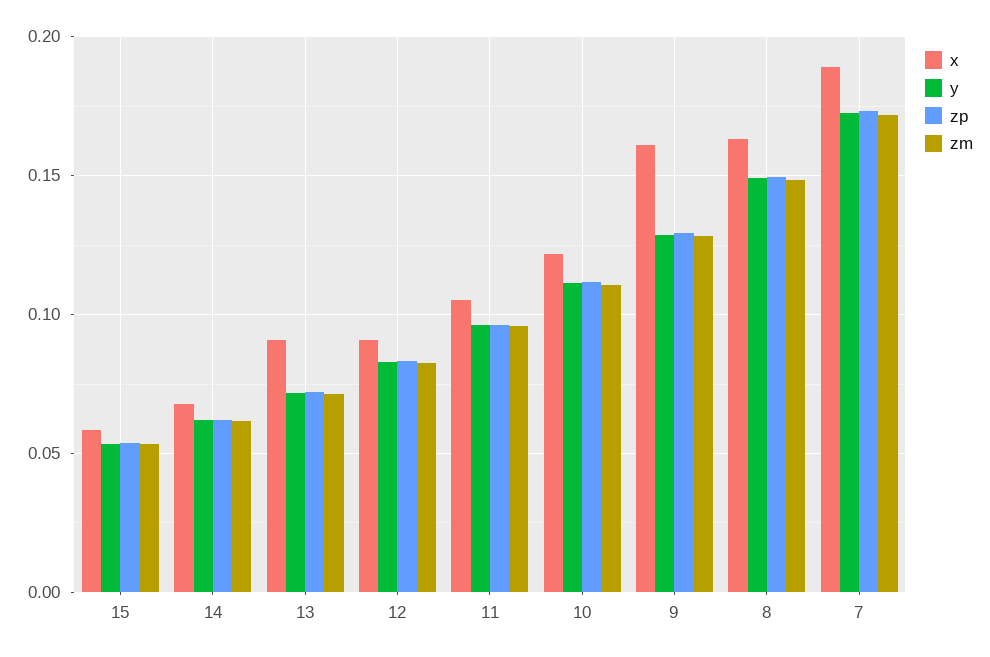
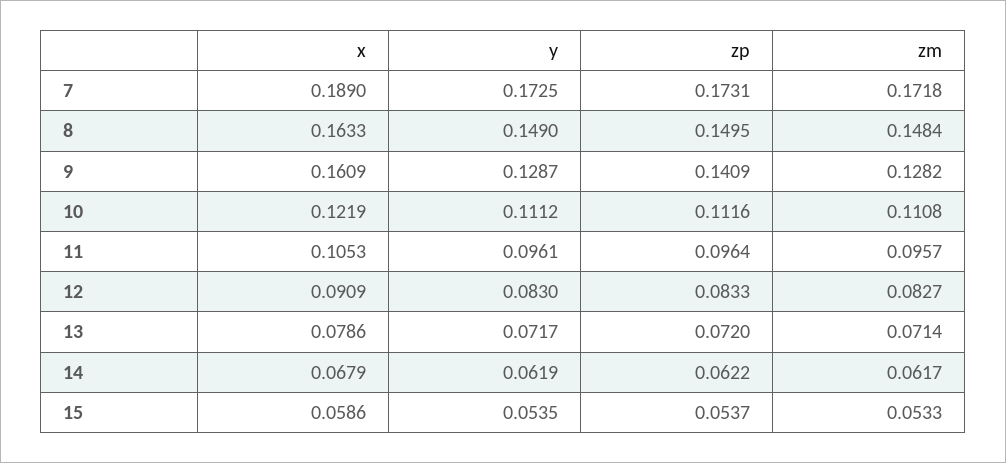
x, 13: 0.09 -> 0.0786
zp, 9: 0.13 -> 0.1409

